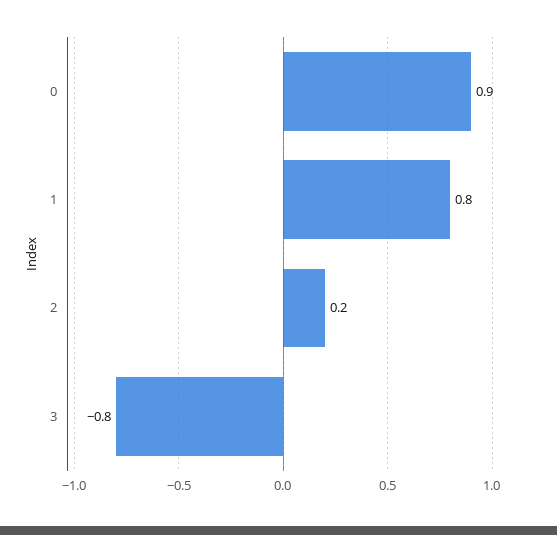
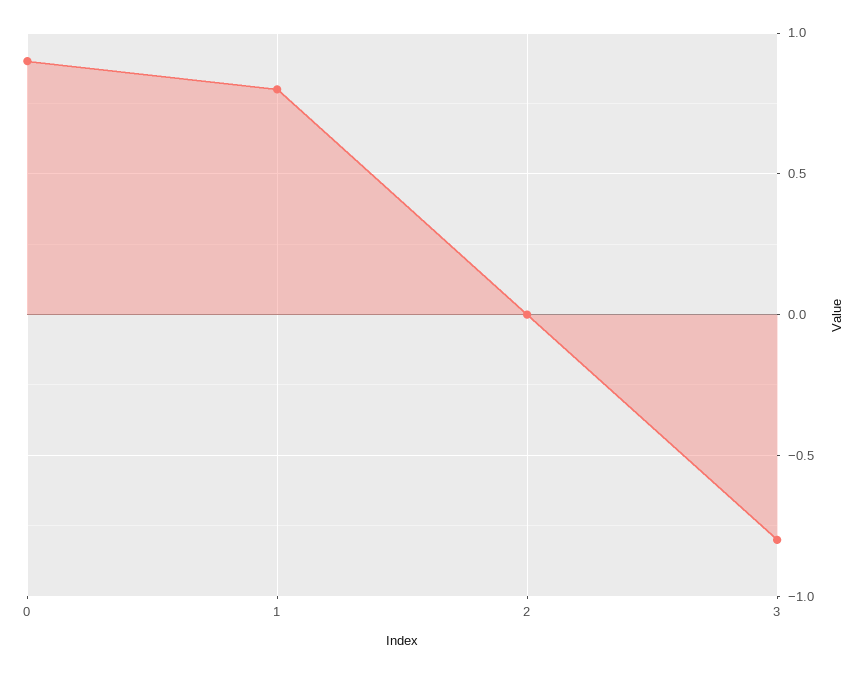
2: 0.2 -> 0

